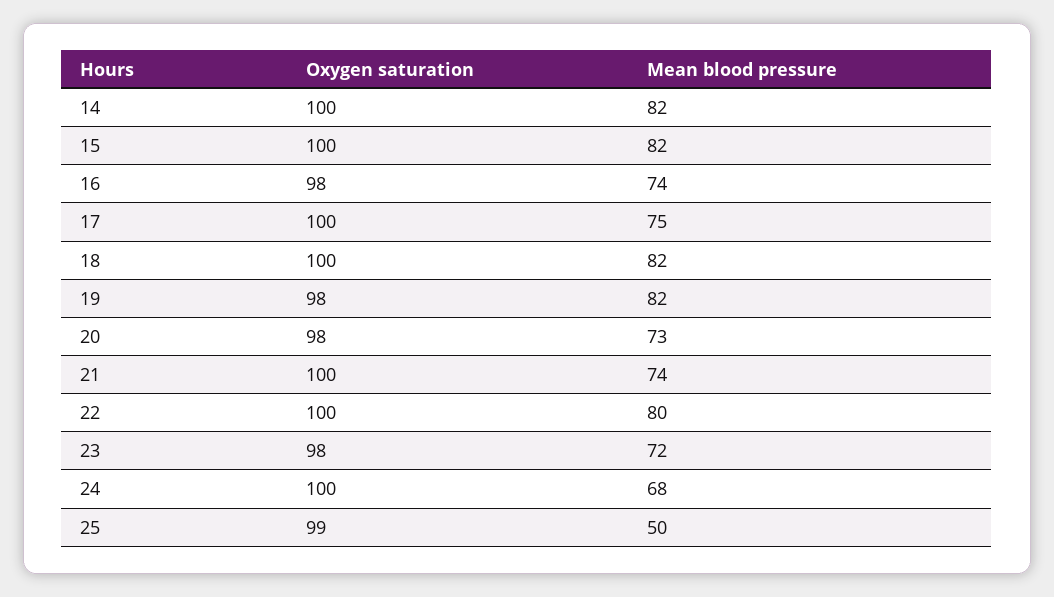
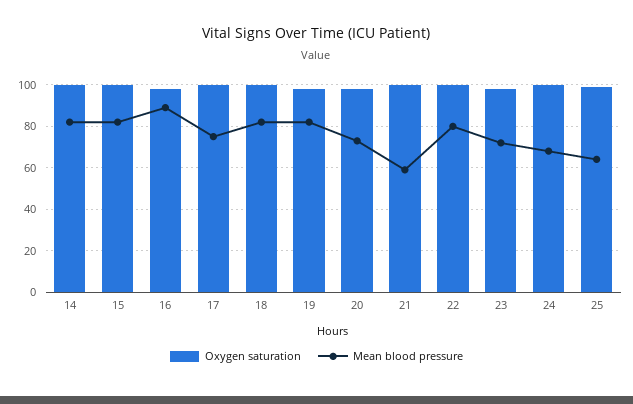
Mean blood pressure, 16: 74 -> 90
Mean blood pressure, 21: 74 -> 60
Mean blood pressure, 25: 50 -> 65

